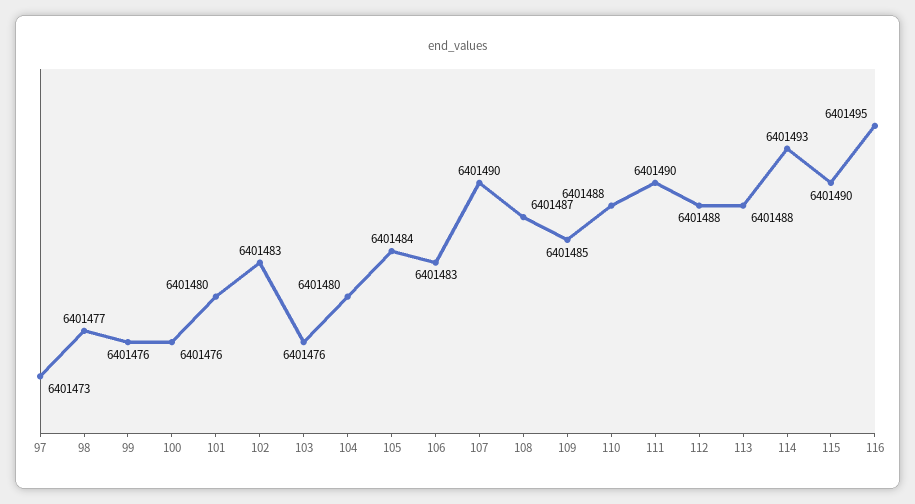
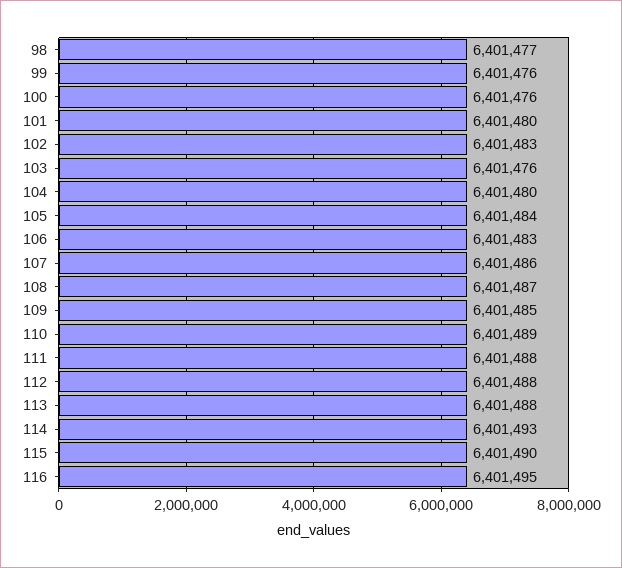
97: 6401473 -> none
107: 6401490 -> 6401486
110: 6401488 -> 6401489
111: 6401490 -> 6401488

